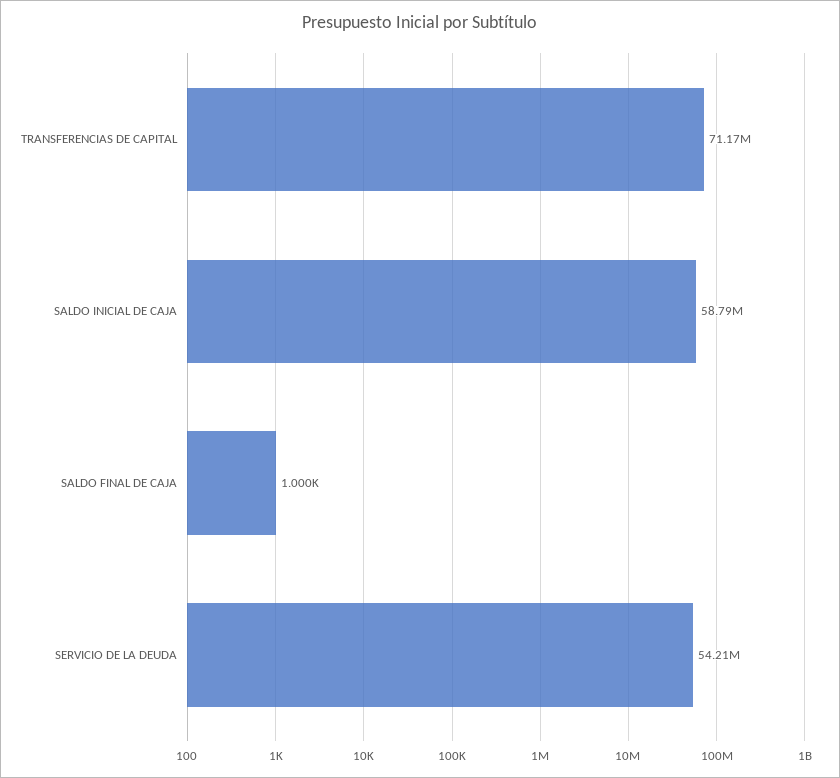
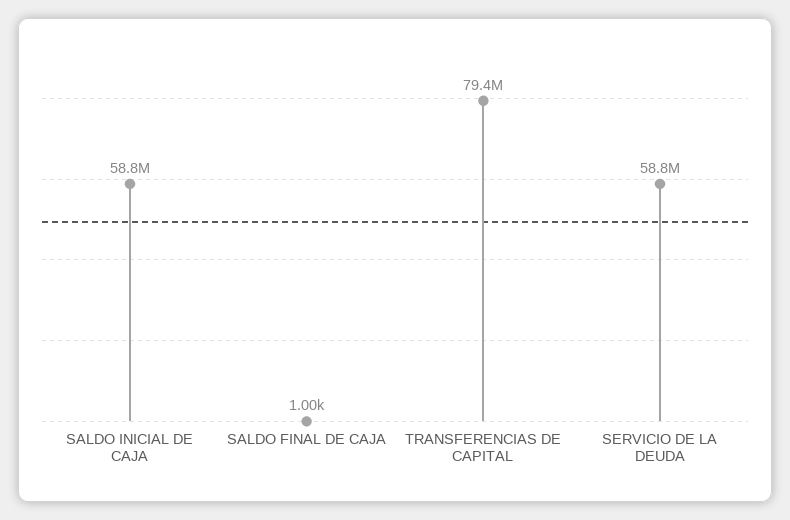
TRANSFERENCIAS DE CAPITAL: 71170000 -> 79400000
SERVICIO DE LA DEUDA: 54210000 -> 58800000

